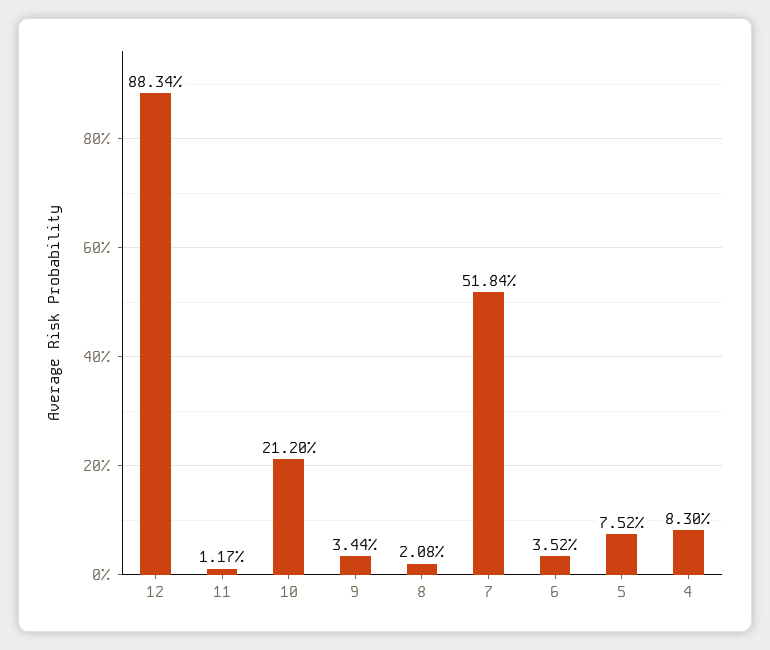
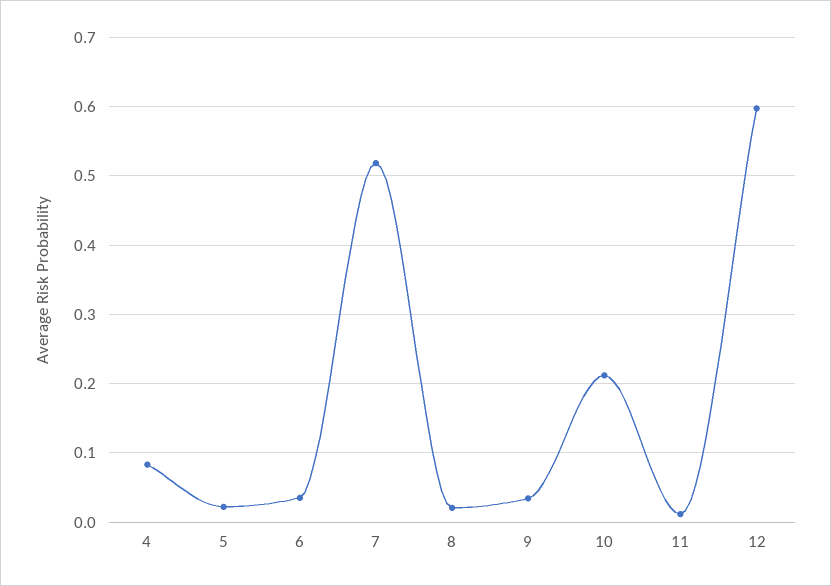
12: 0.8834 -> 0.6
5: 0.0752 -> 0.02

